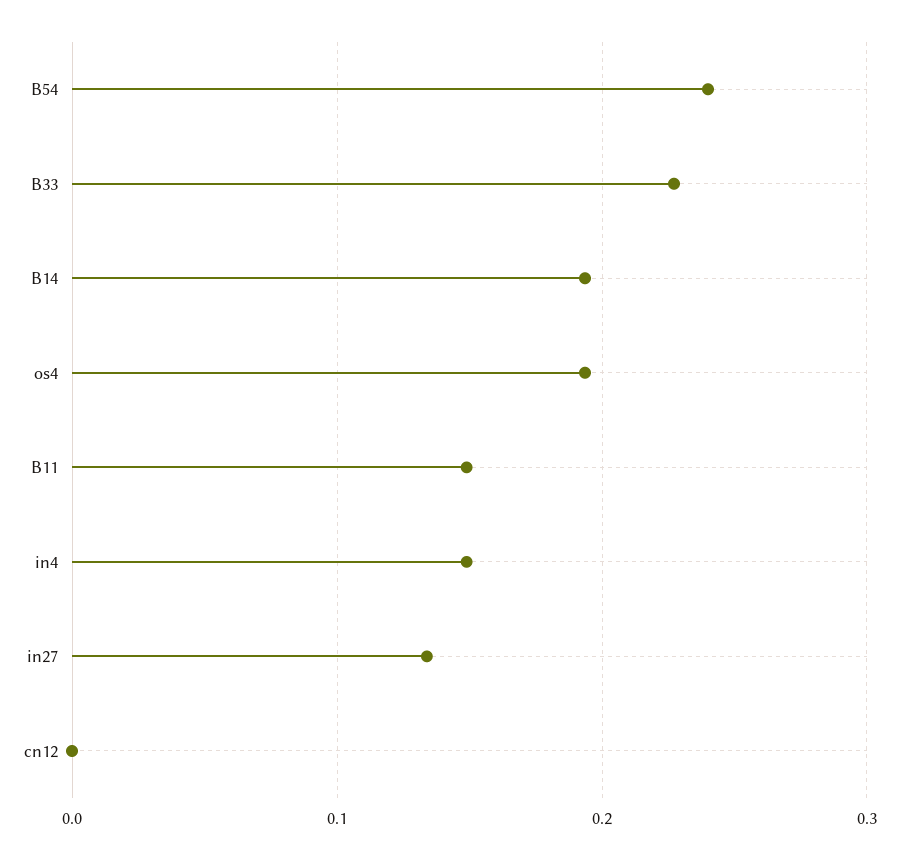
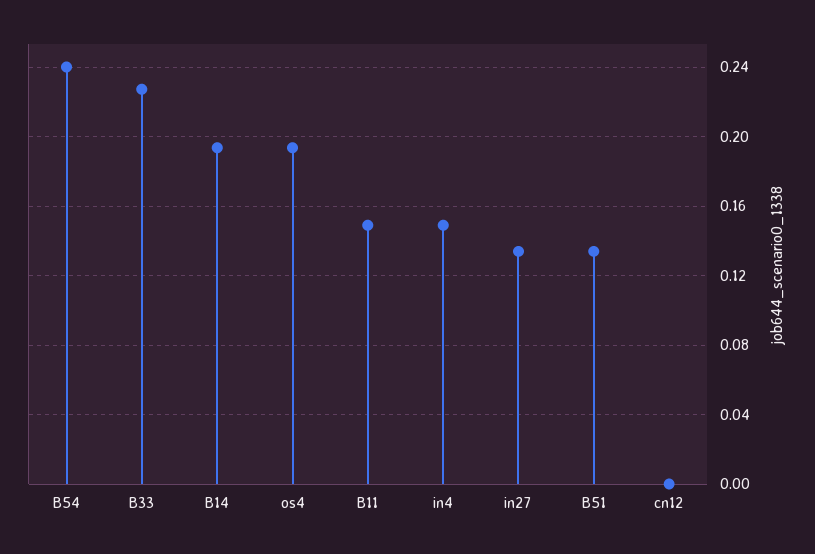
B51: none -> 0.135

